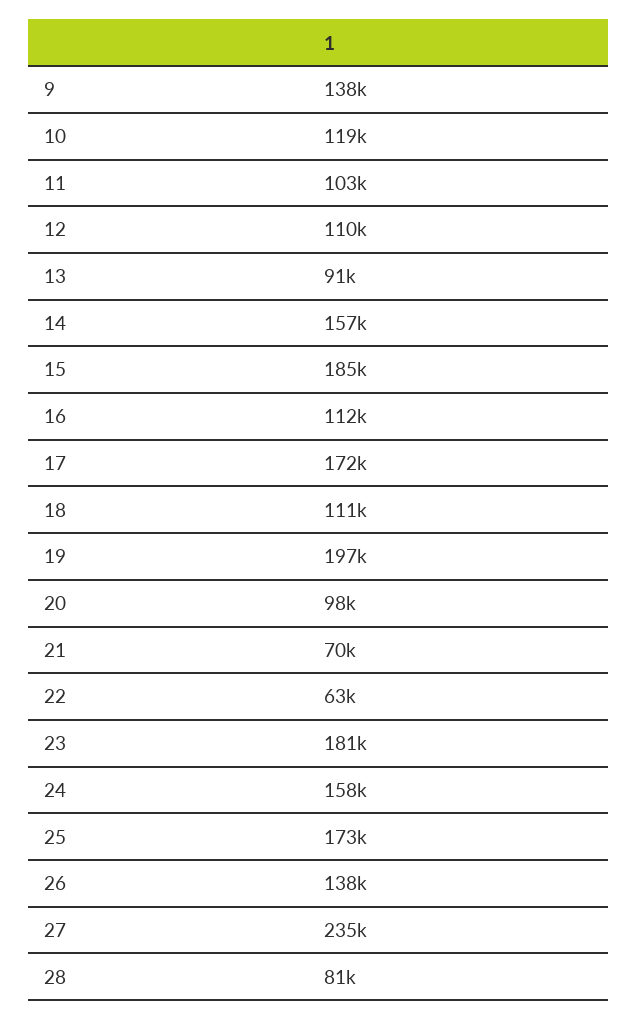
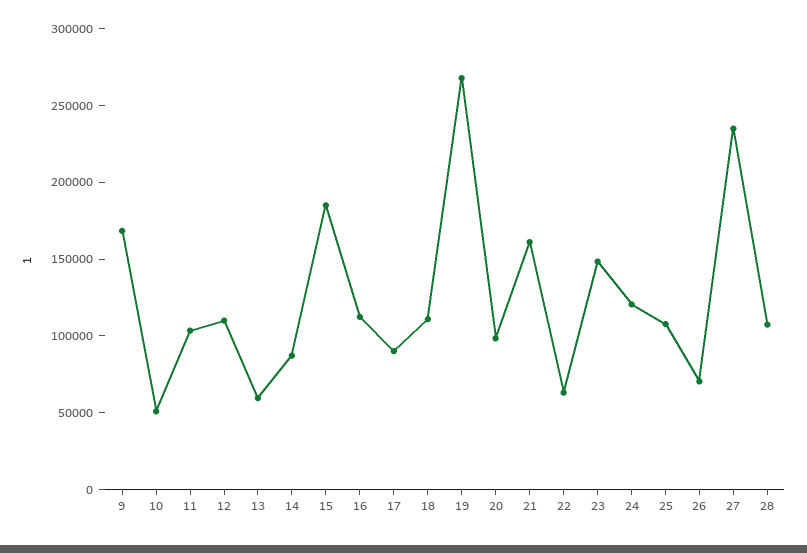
9: 138000 -> 170000
10: 119000 -> 50000
13: 91000 -> 60000
14: 157000 -> 90000
17: 172000 -> 90000
19: 197000 -> 270000
21: 70000 -> 160000
23: 181000 -> 150000
24: 158000 -> 120000
25: 173000 -> 110000
26: 138000 -> 70000
28: 81000 -> 110000

